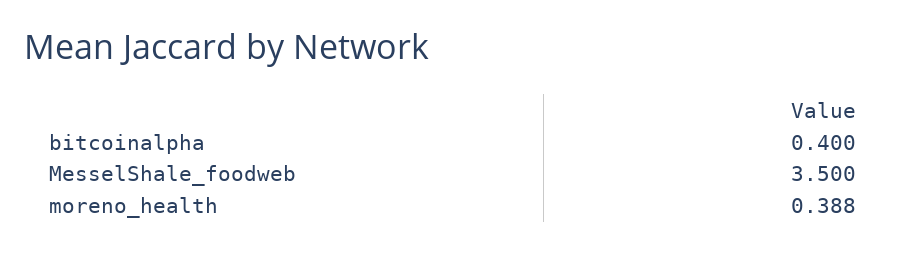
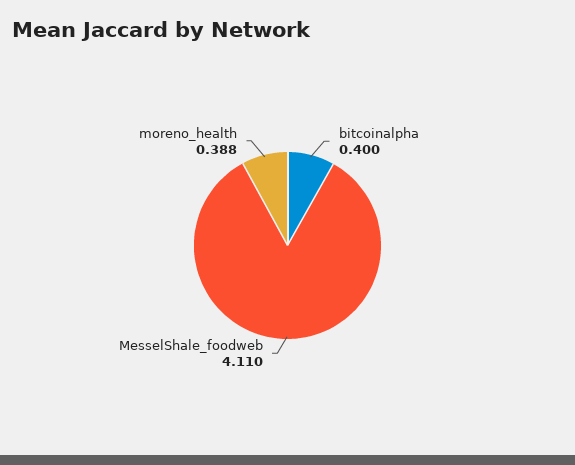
MesselShale_foodweb: 3.5 -> 4.11

